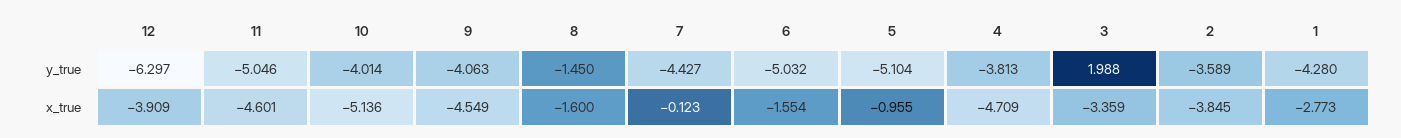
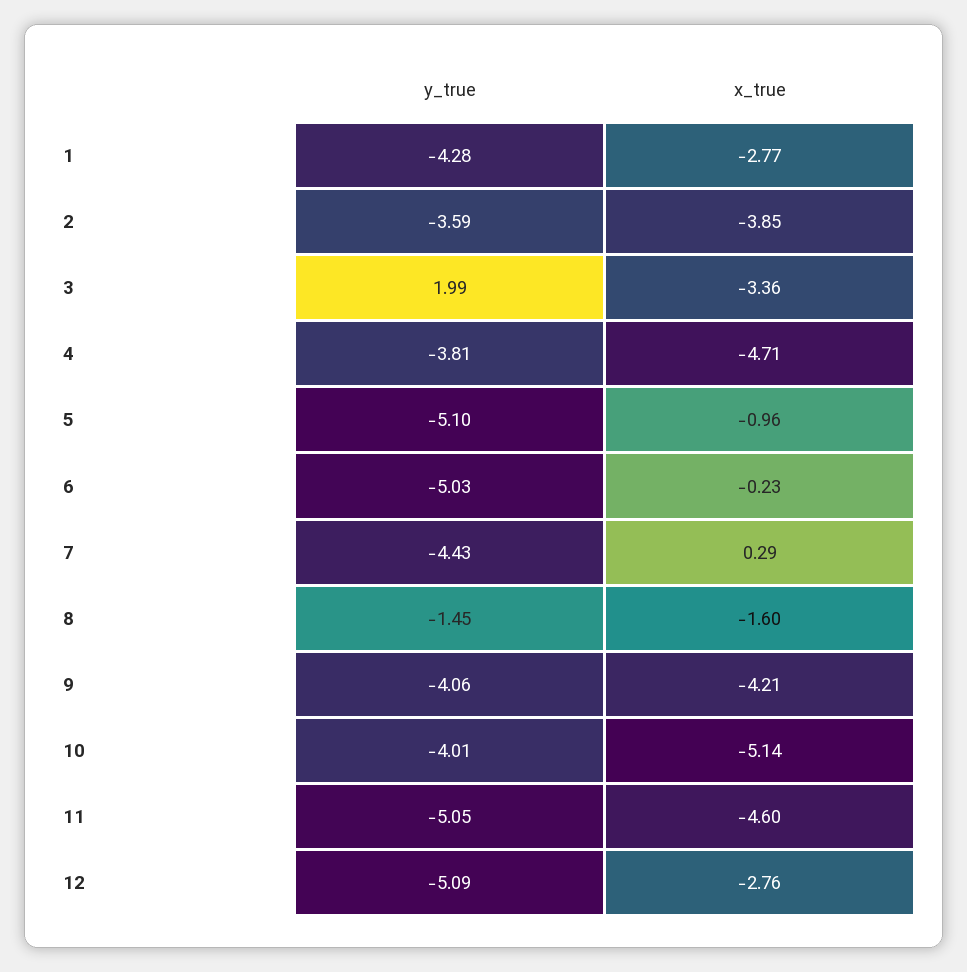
12, y_true: -6.297 -> -5.09
12, x_true: -3.909 -> -2.76
9, x_true: -4.549 -> -4.21
7, x_true: -0.123 -> 0.29
6, x_true: -1.554 -> -0.23

